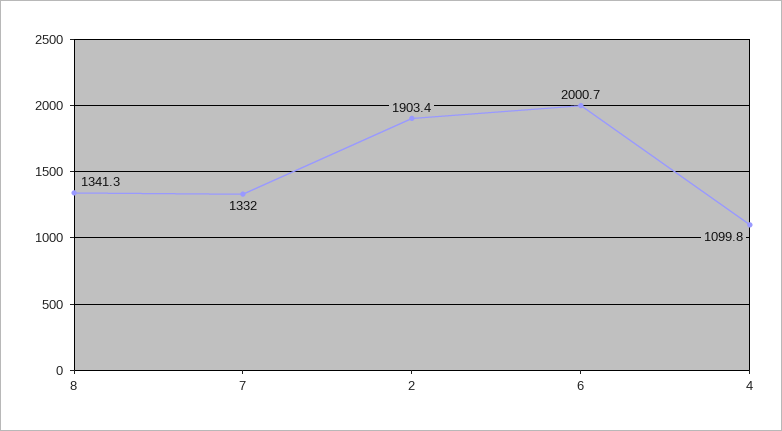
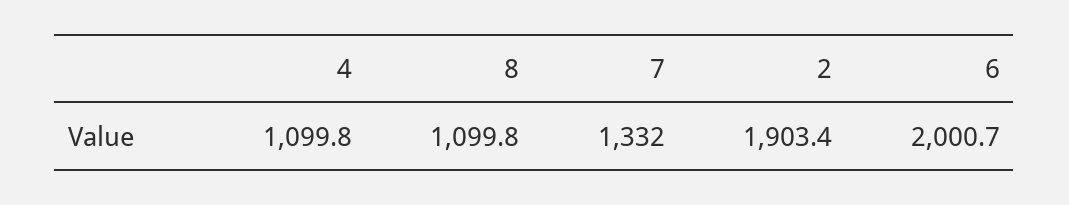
8: 1341.3 -> 1099.8

